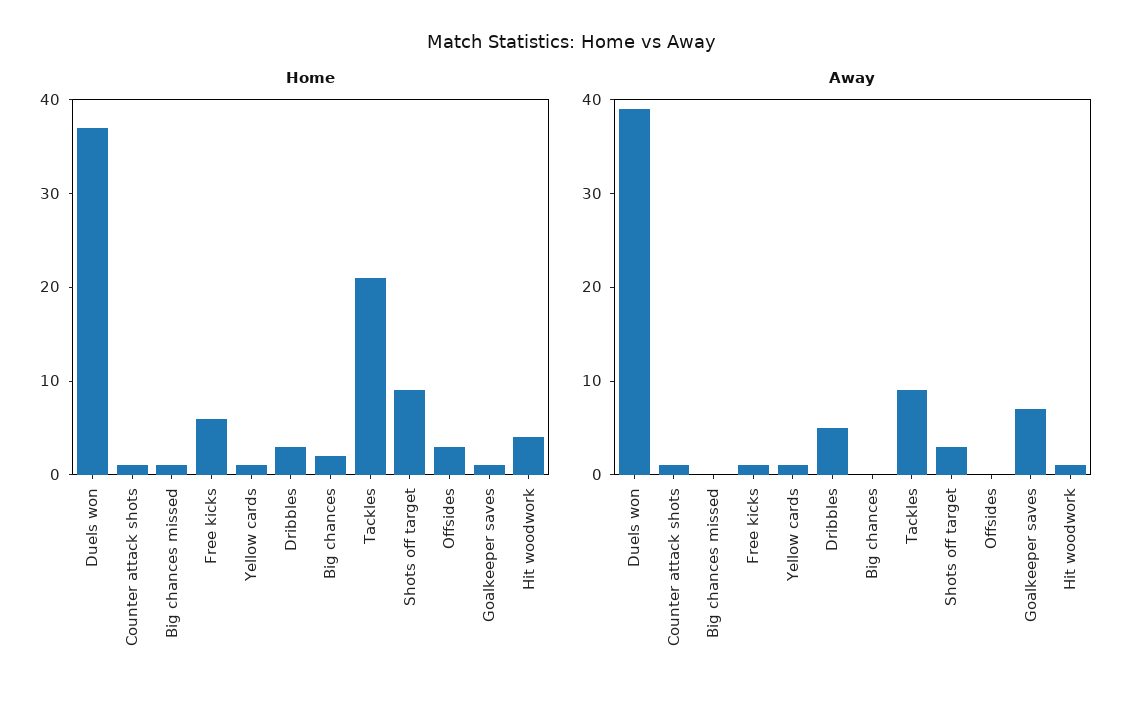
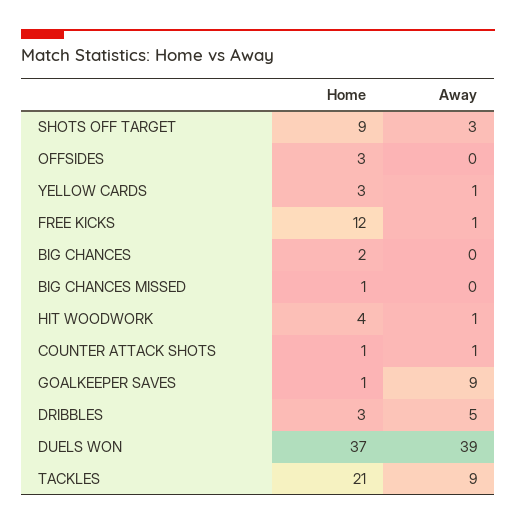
Home, Free kicks: 6 -> 12
Home, Yellow cards: 1 -> 3
Away, Goalkeeper saves: 7 -> 9

